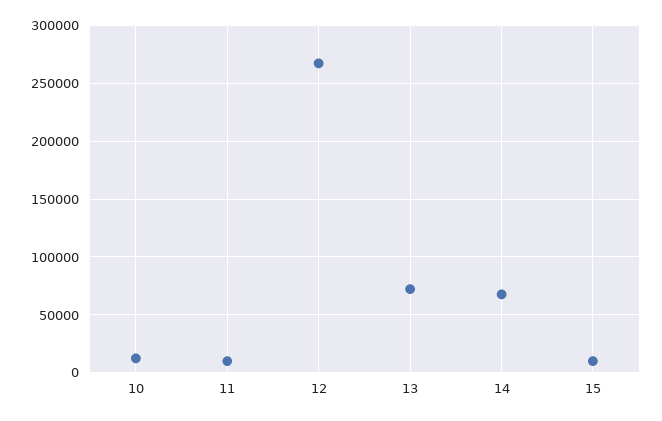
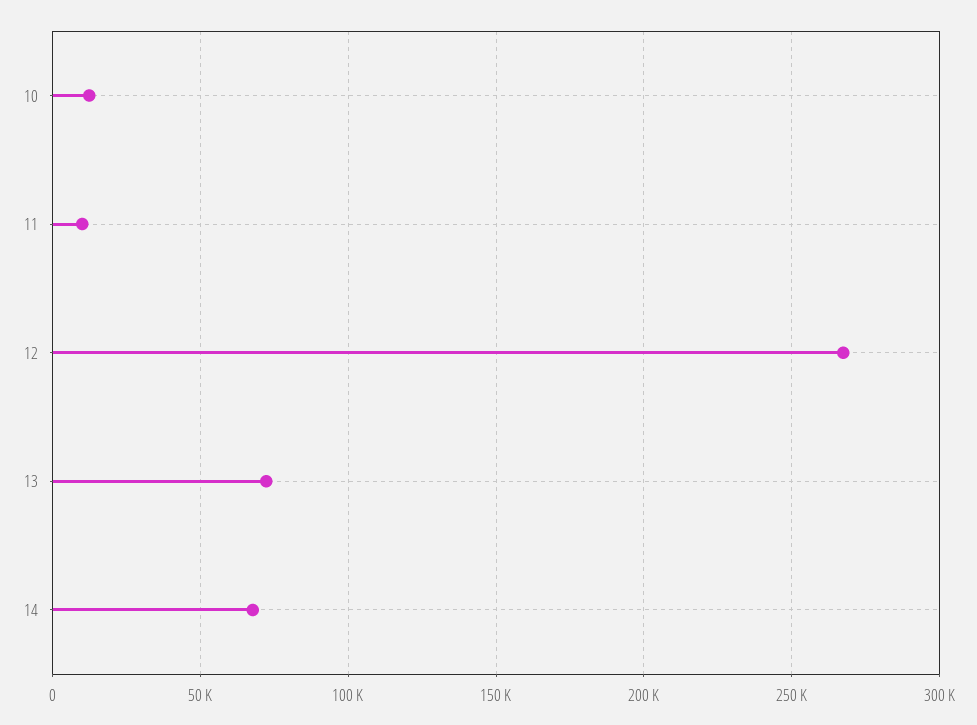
15: 10000 -> none

